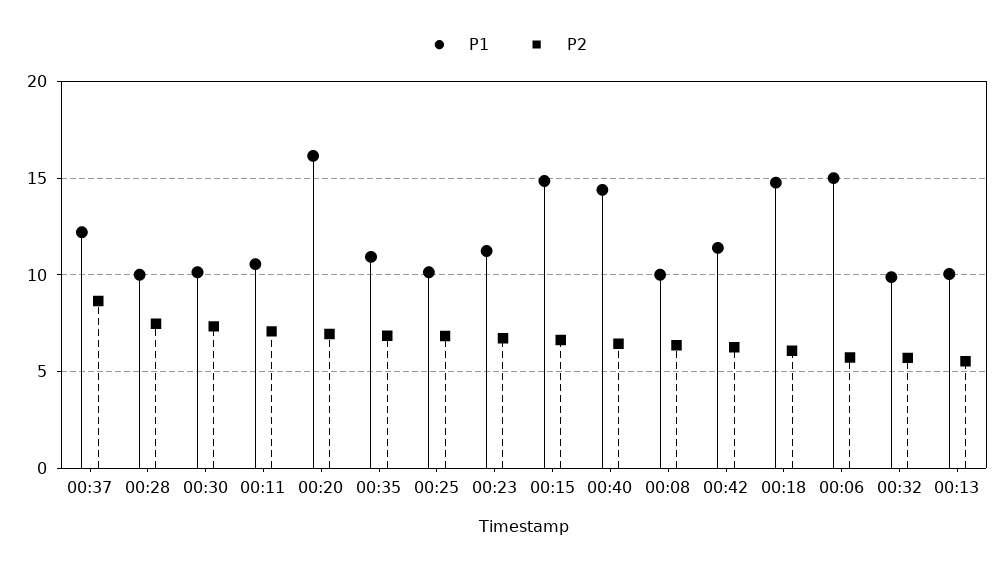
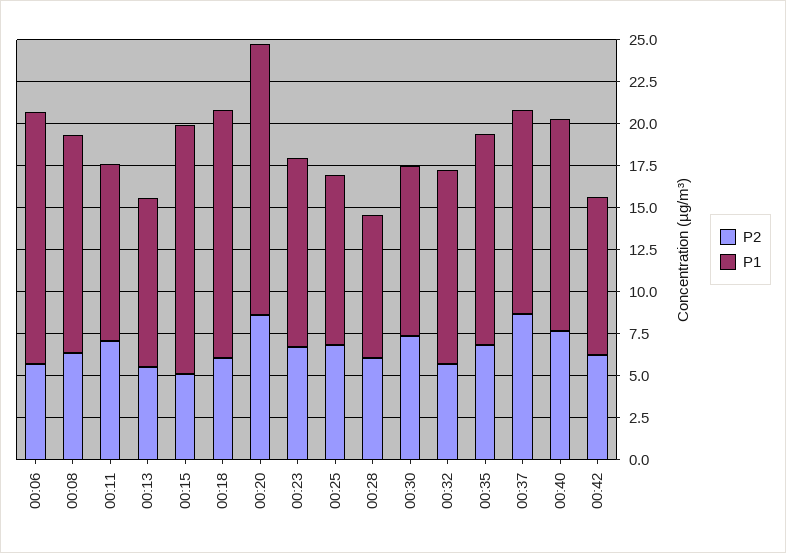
P1, 00:28: 10 -> 8.5
P2, 00:28: 7.5 -> 6
P2, 00:20: 7 -> 8.5
P1, 00:35: 11 -> 12.5
P2, 00:15: 6.5 -> 5
P1, 00:40: 14.5 -> 12.5
P2, 00:40: 6.5 -> 7.5
P1, 00:08: 10 -> 13
P1, 00:42: 11.5 -> 9.5
P1, 00:32: 10 -> 11.5

